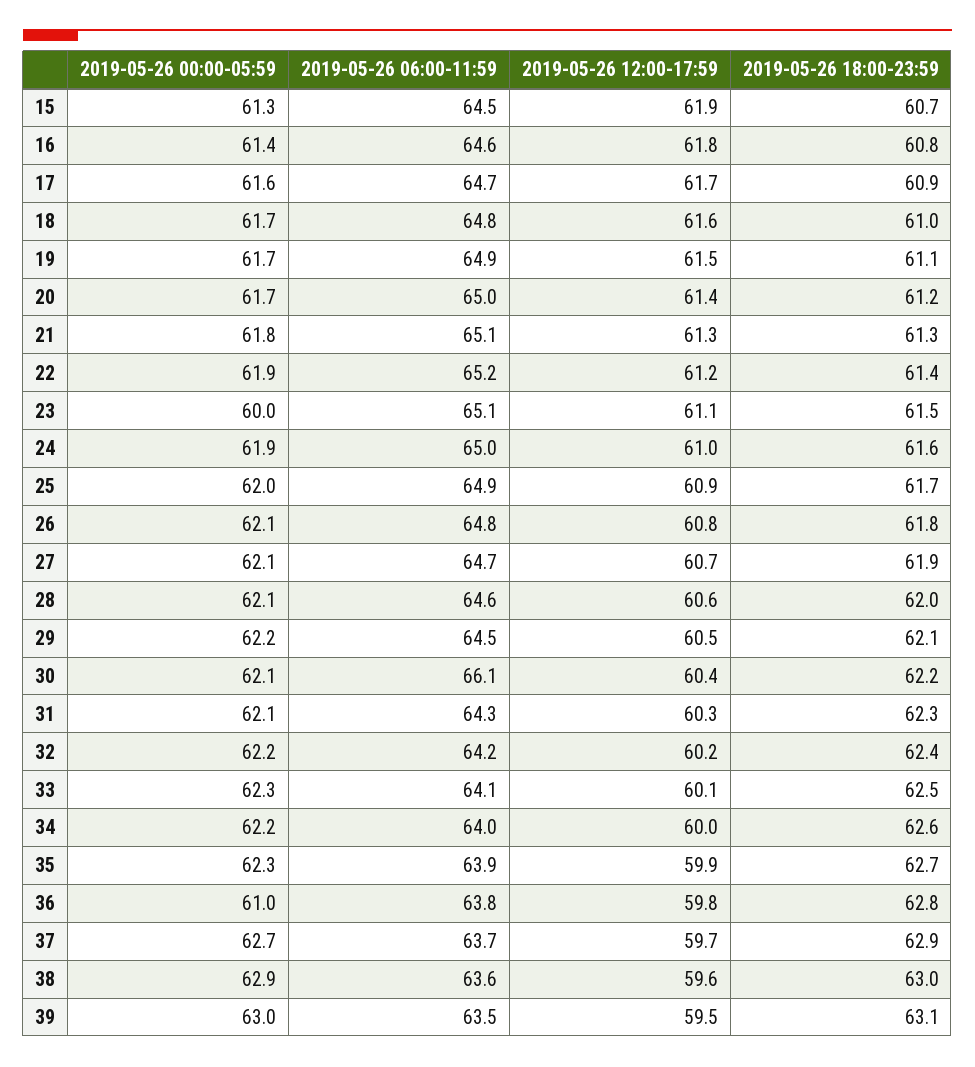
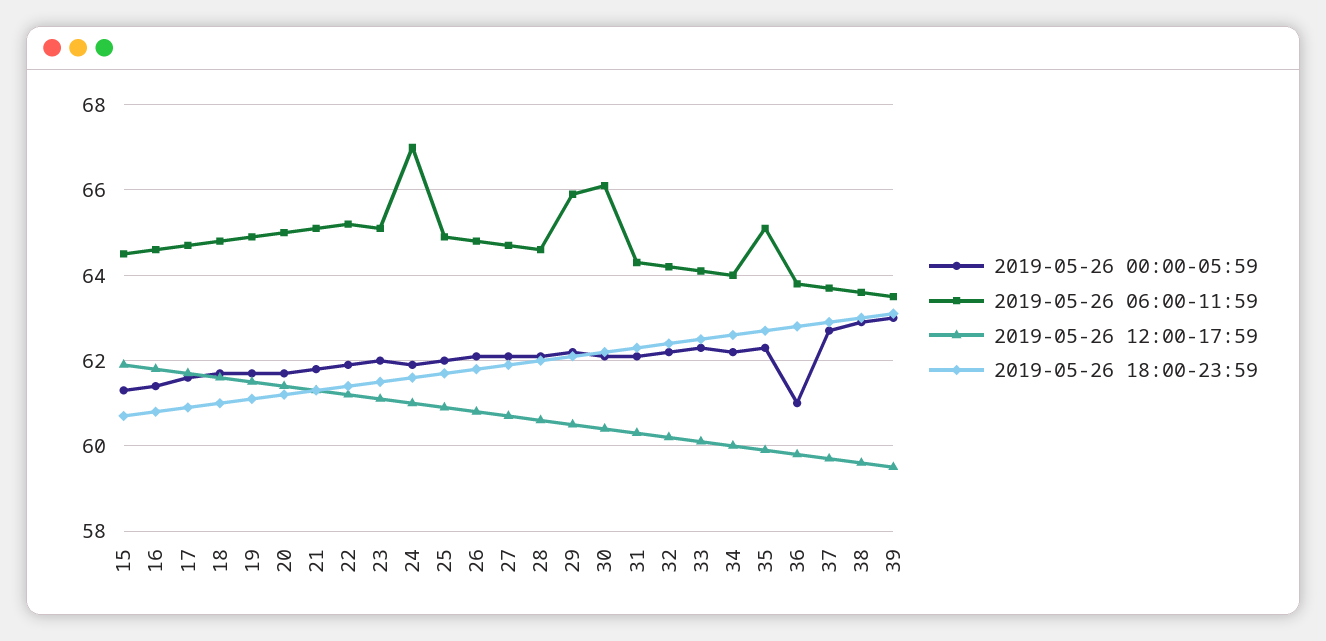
2019-05-26 00:00-05:59, 23: 60 -> 62
2019-05-26 06:00-11:59, 24: 65 -> 67
2019-05-26 06:00-11:59, 29: 64.5 -> 66
2019-05-26 06:00-11:59, 35: 63.9 -> 65

